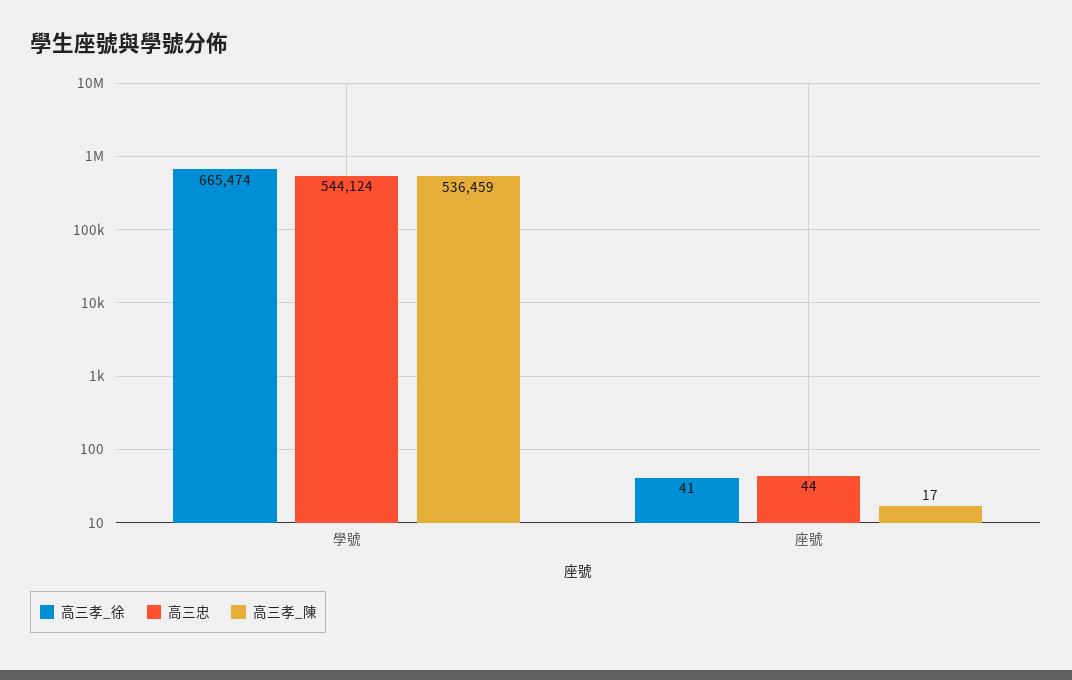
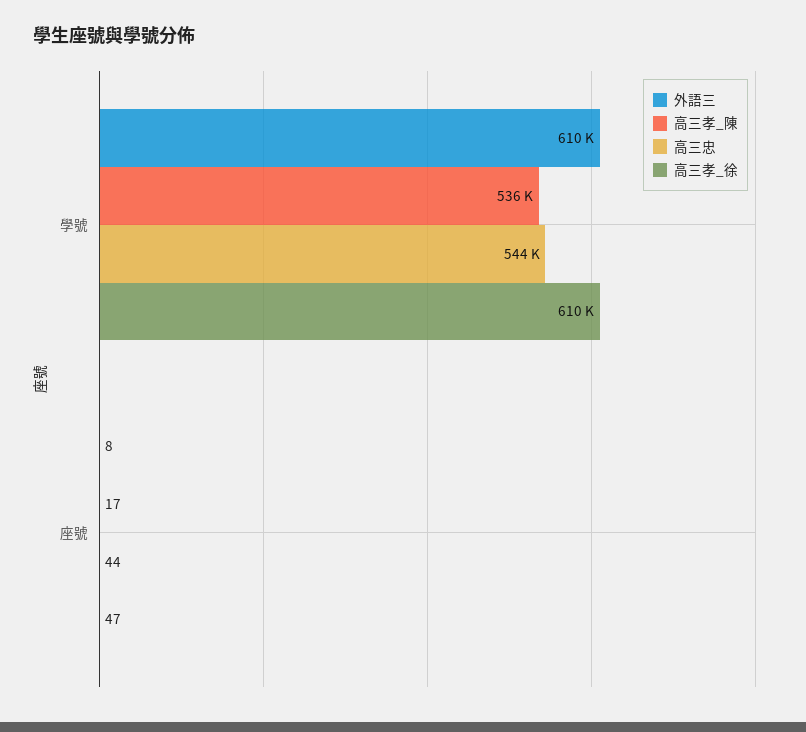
高三孝_徐, 學號: 665474 -> 610000
高三孝_徐, 座號: 41 -> 47
外語三, 學號: none -> 610000
外語三, 座號: none -> 8

